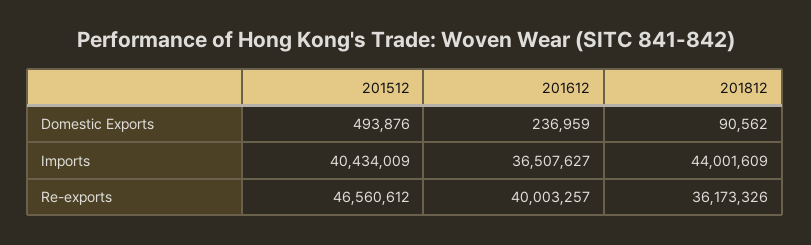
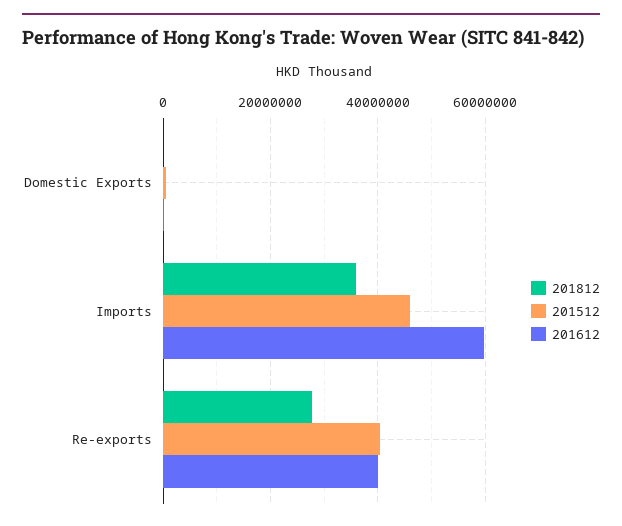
201512, Imports: 40434009 -> 46000000
201612, Imports: 36507627 -> 60000000
201812, Imports: 44001609 -> 36000000
201512, Re-exports: 46560612 -> 40000000
201812, Re-exports: 36173326 -> 28000000

